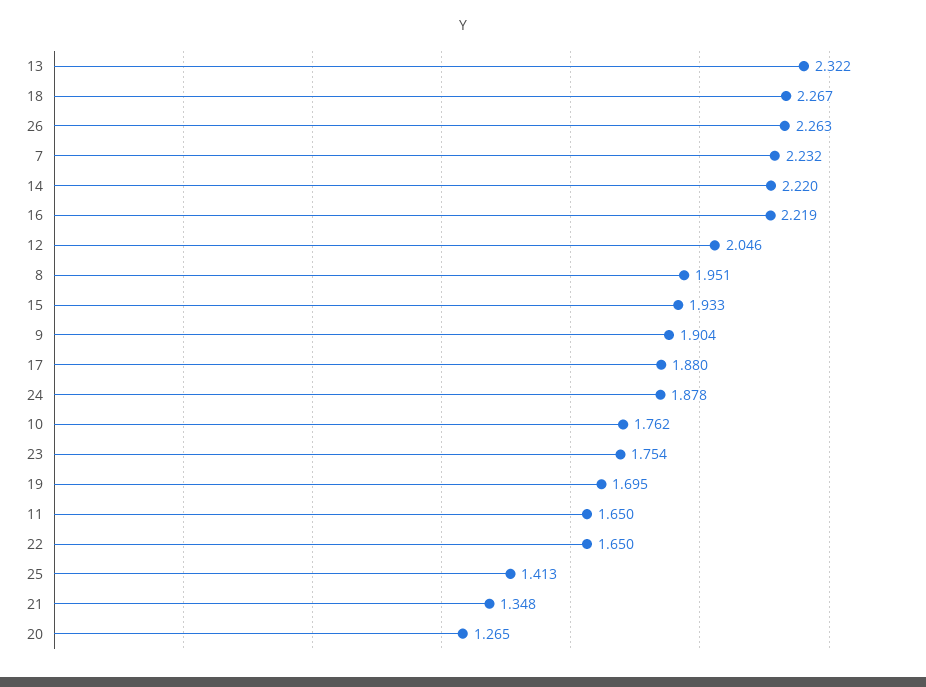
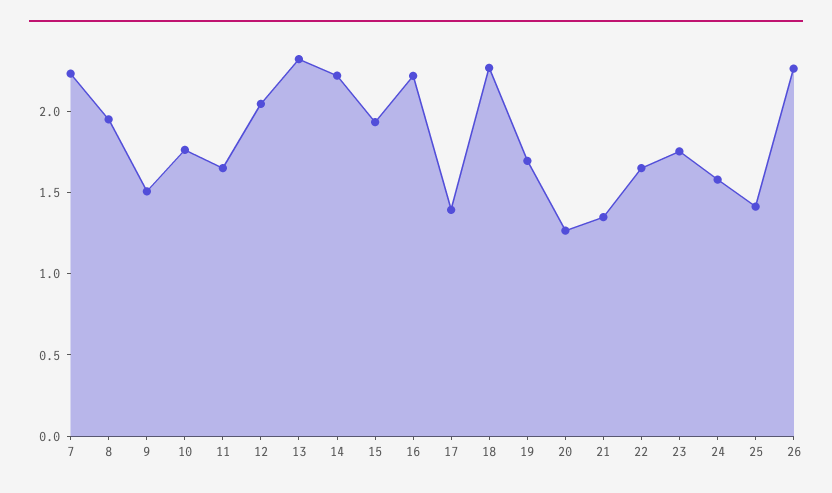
9: 1.904 -> 1.5
17: 1.88 -> 1.4
24: 1.878 -> 1.6

